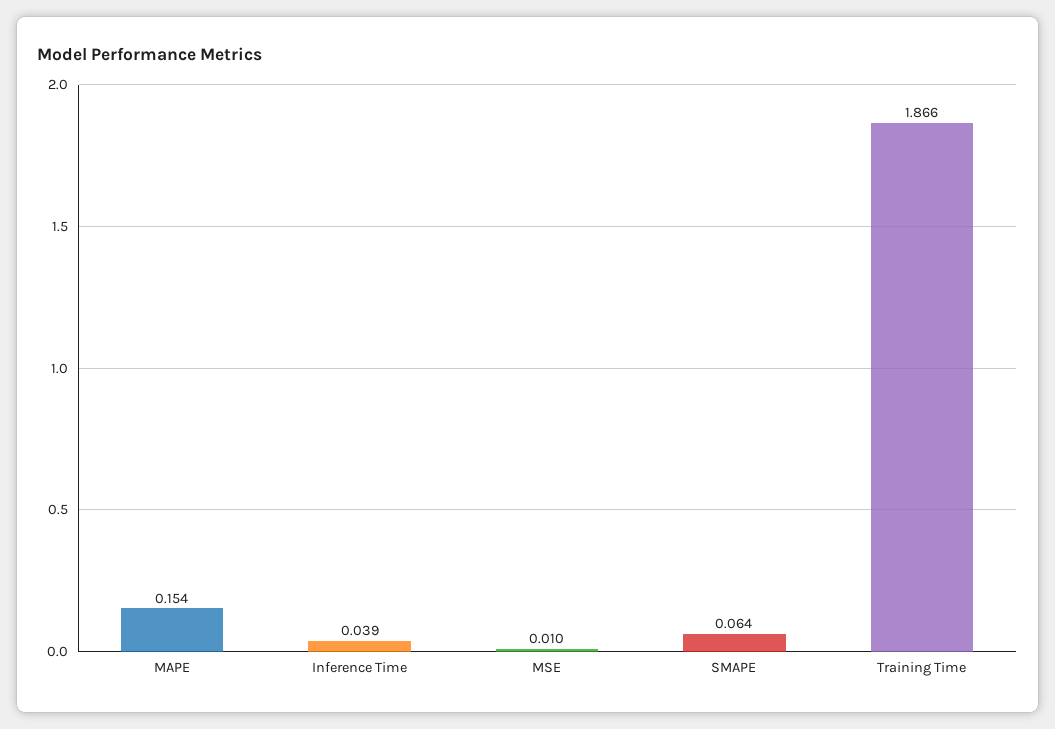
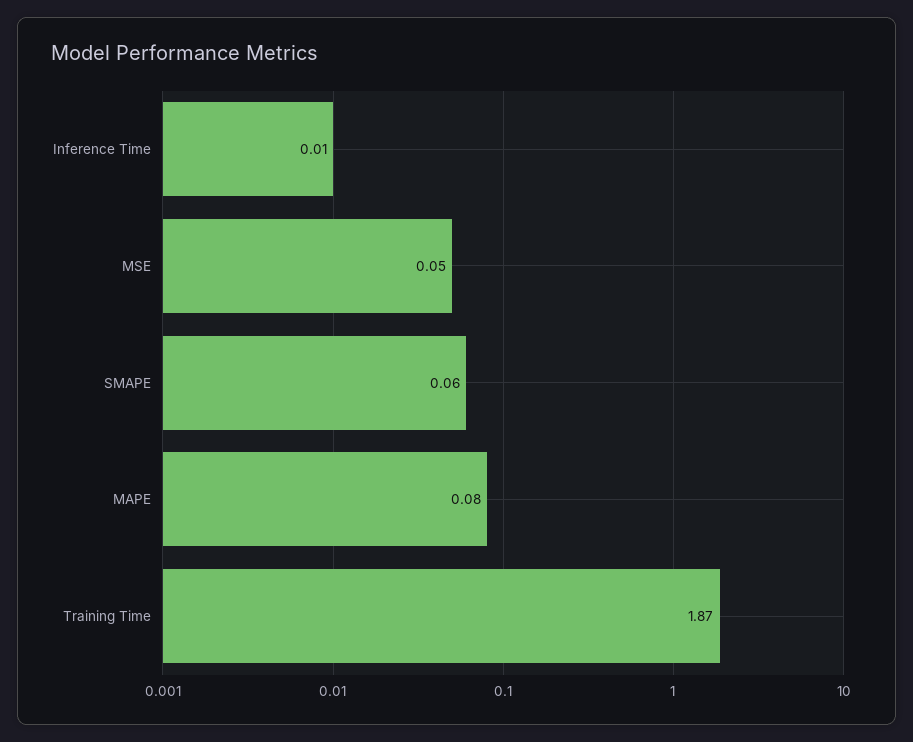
MAPE: 0.154 -> 0.08
Inference Time: 0.039 -> 0.01
MSE: 0.01 -> 0.05

